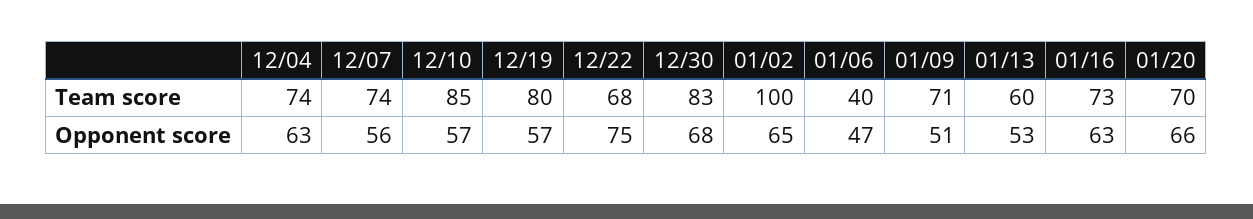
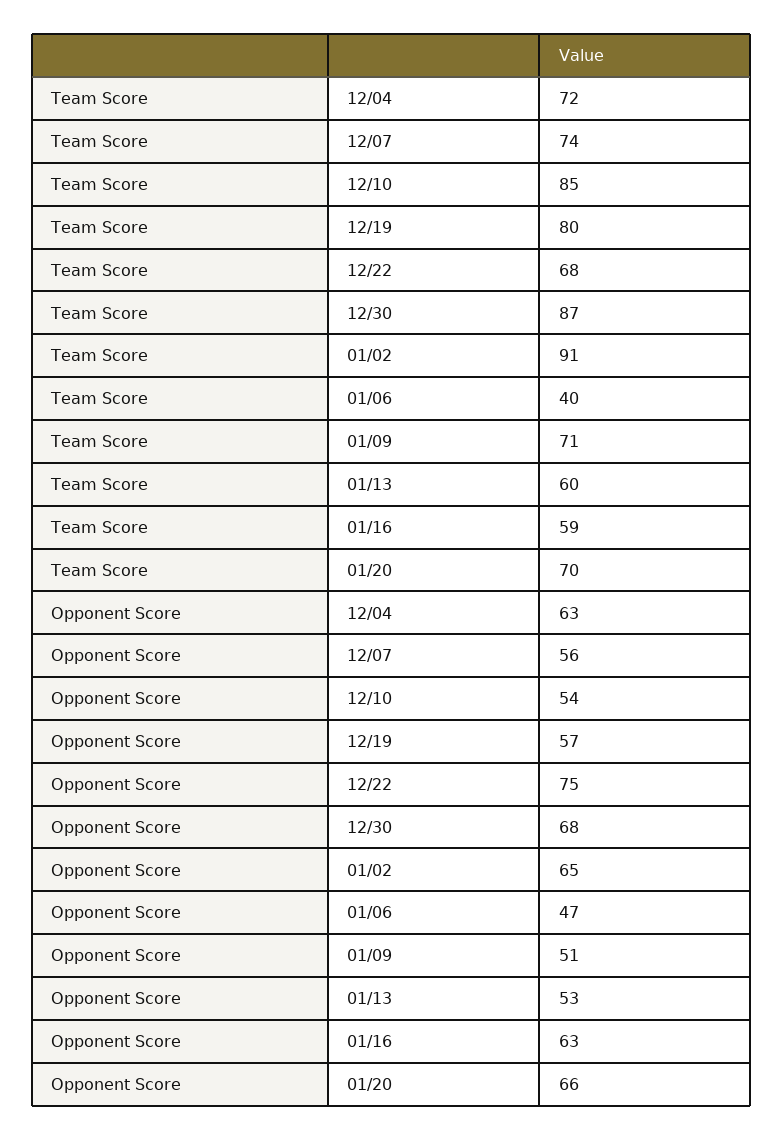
12/04, Team score: 74 -> 72
12/30, Team score: 83 -> 87
01/02, Team score: 100 -> 91
01/16, Team score: 73 -> 59
12/10, Opponent score: 57 -> 54

